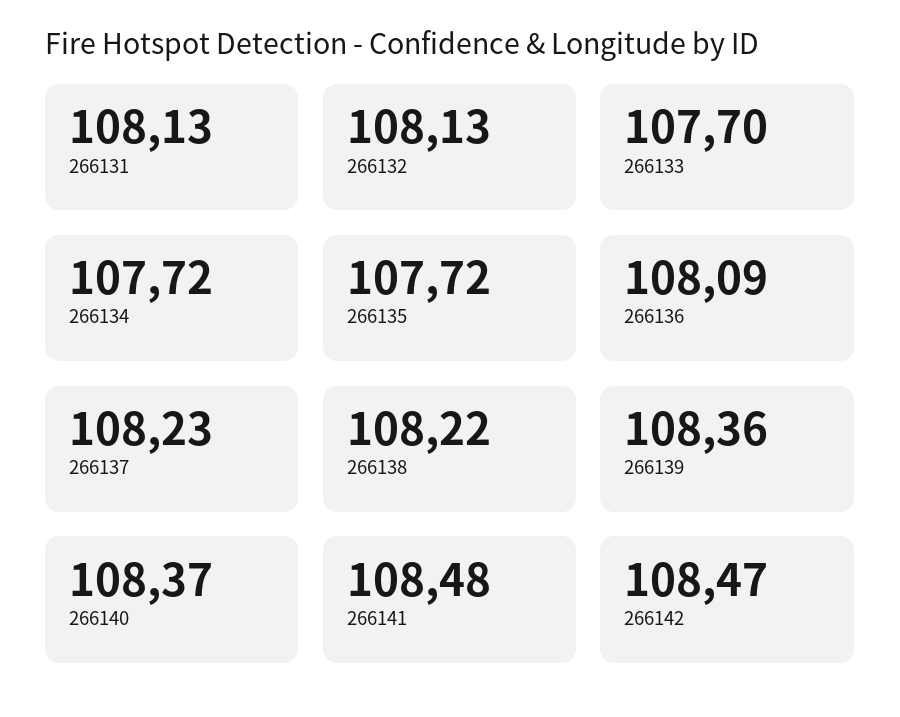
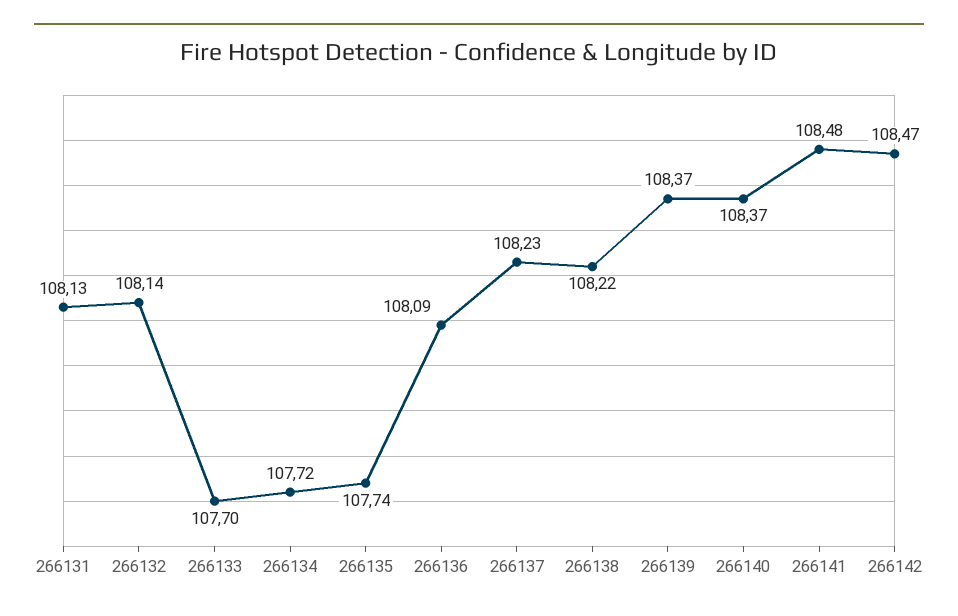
266132: 108.13 -> 108.14
266135: 107.72 -> 107.74
266139: 108.36 -> 108.37

